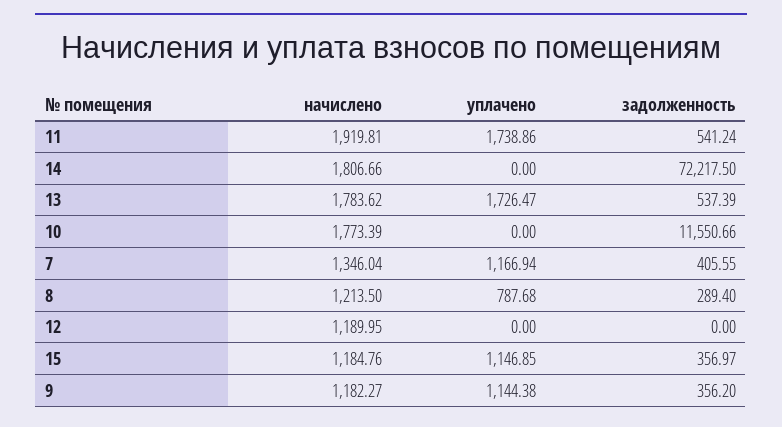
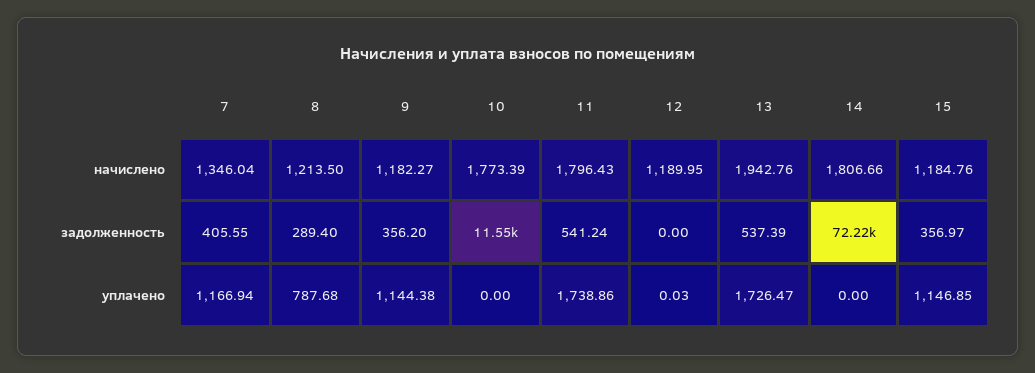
начислено, 11: 1919.81 -> 1796.43
начислено, 13: 1783.62 -> 1942.76
уплачено, 12: 0 -> 0.03

